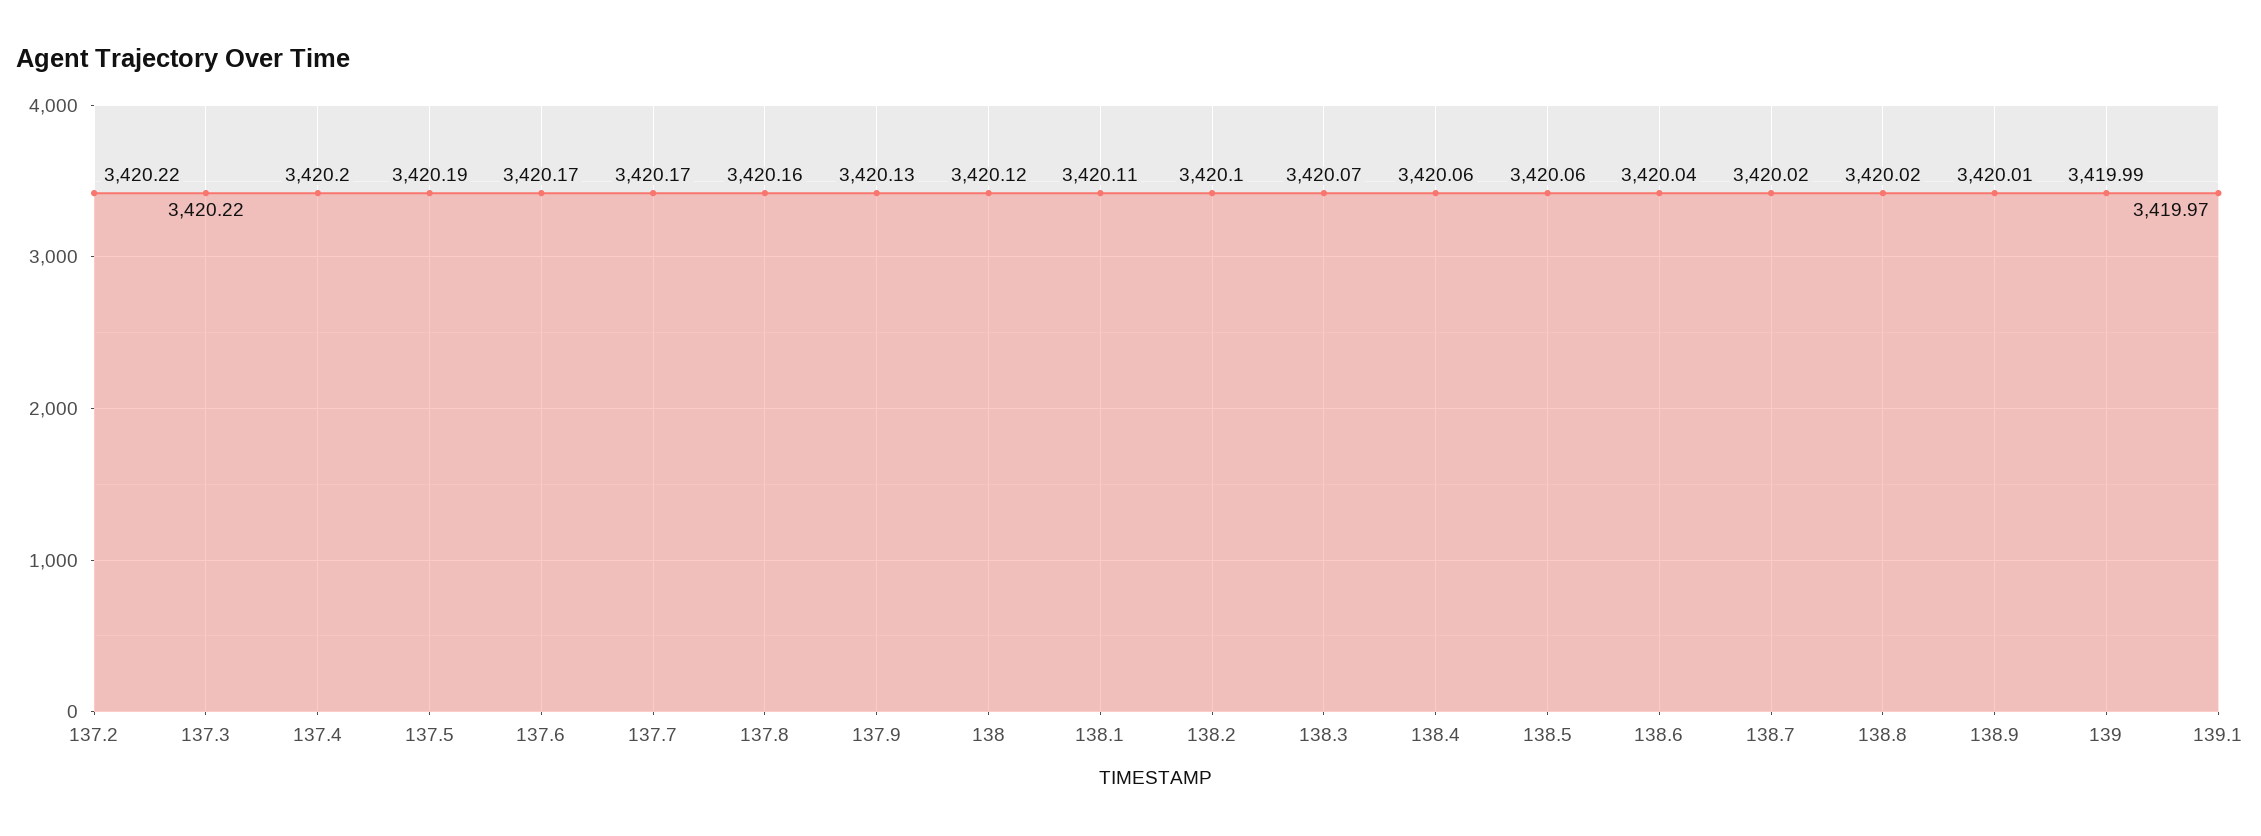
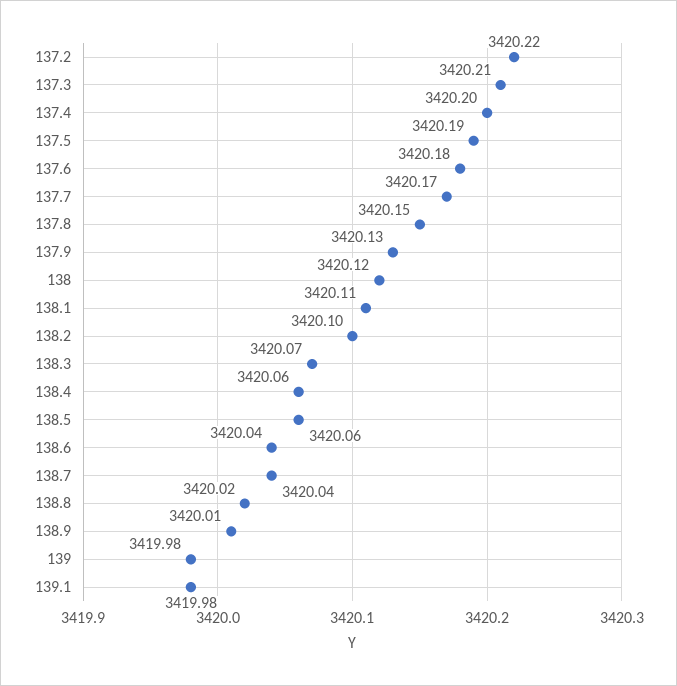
137.3: 3420.22 -> 3420.21
137.6: 3420.17 -> 3420.18
137.8: 3420.16 -> 3420.15
138.7: 3420.02 -> 3420.04
139: 3419.99 -> 3419.98
139.1: 3419.97 -> 3419.98

